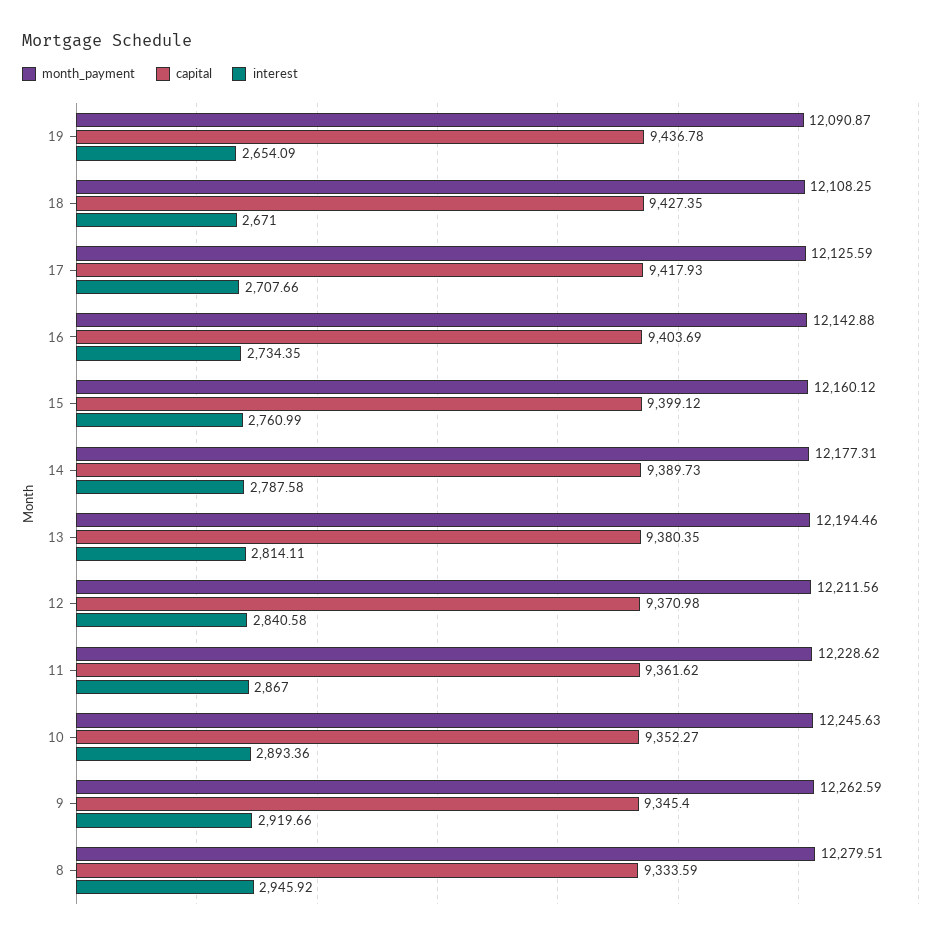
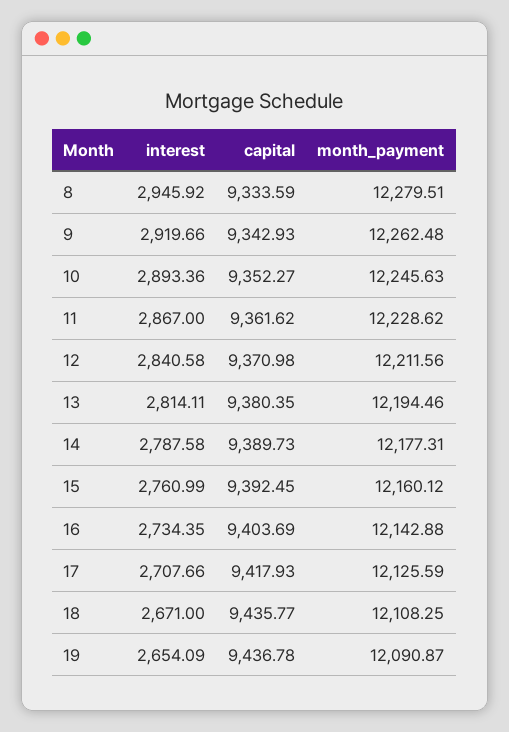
capital, 18: 9427.35 -> 9435.77
capital, 15: 9399.12 -> 9392.45
month_payment, 9: 12262.59 -> 12262.48
capital, 9: 9345.4 -> 9342.93

